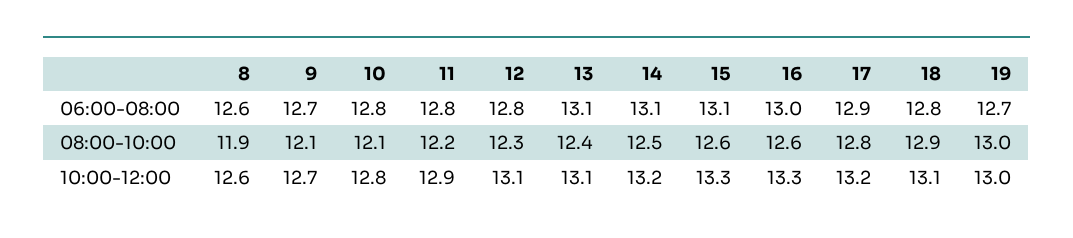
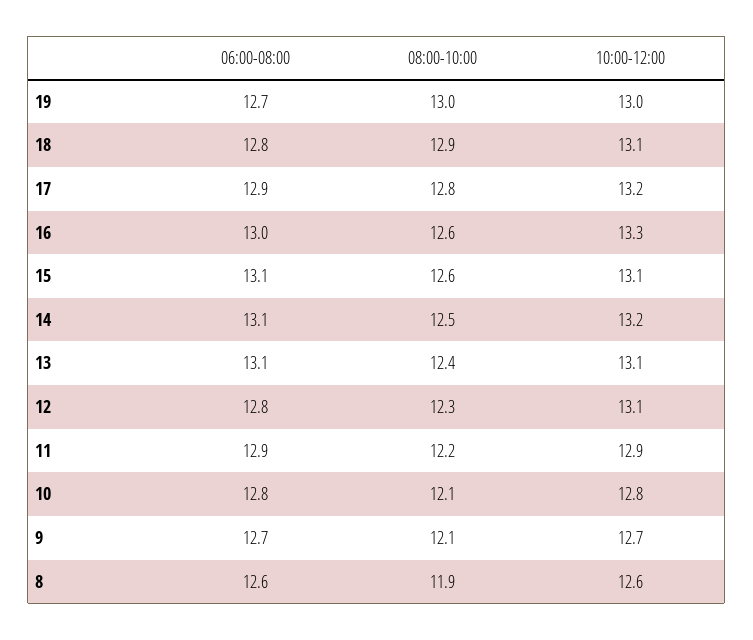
11, 06:00-08:00: 12.8 -> 12.9
15, 10:00-12:00: 13.3 -> 13.1

